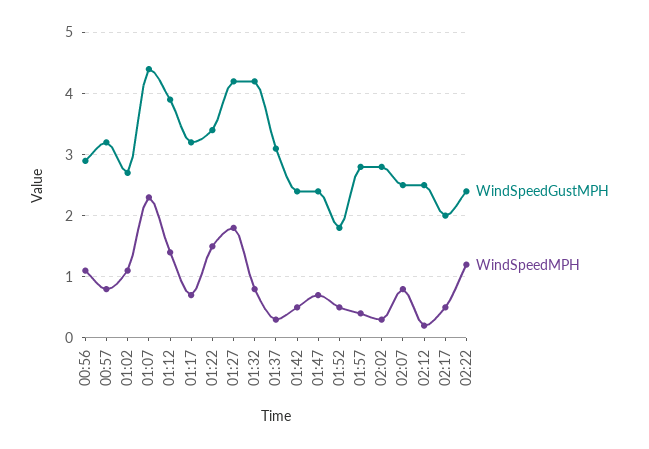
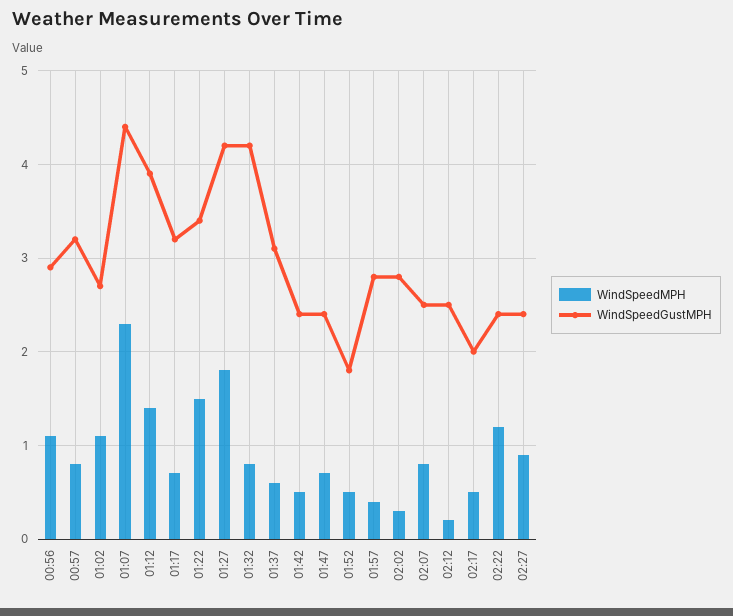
WindSpeedMPH, 01:37: 0.3 -> 0.6
WindSpeedMPH, 02:27: none -> 0.9
WindSpeedGustMPH, 02:27: none -> 2.4

